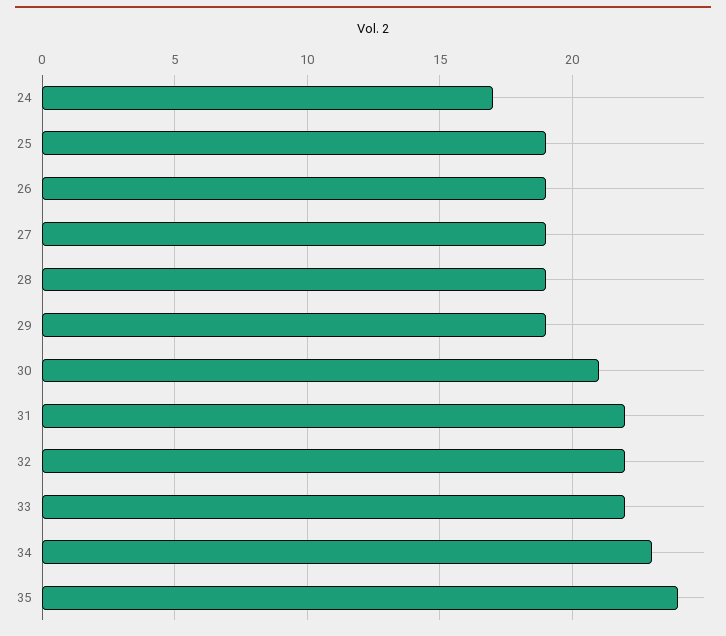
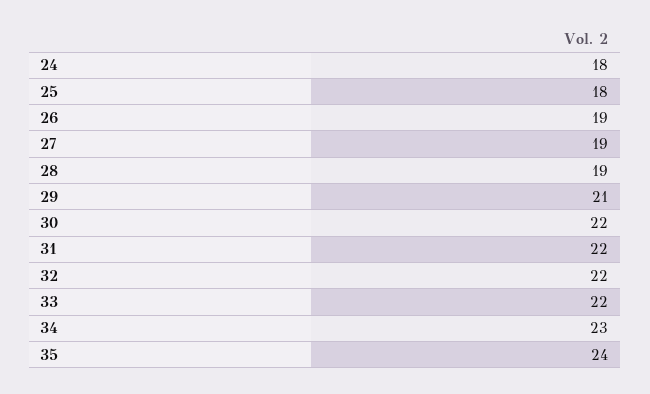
24: 17 -> 18
25: 19 -> 18
29: 19 -> 21
30: 21 -> 22

